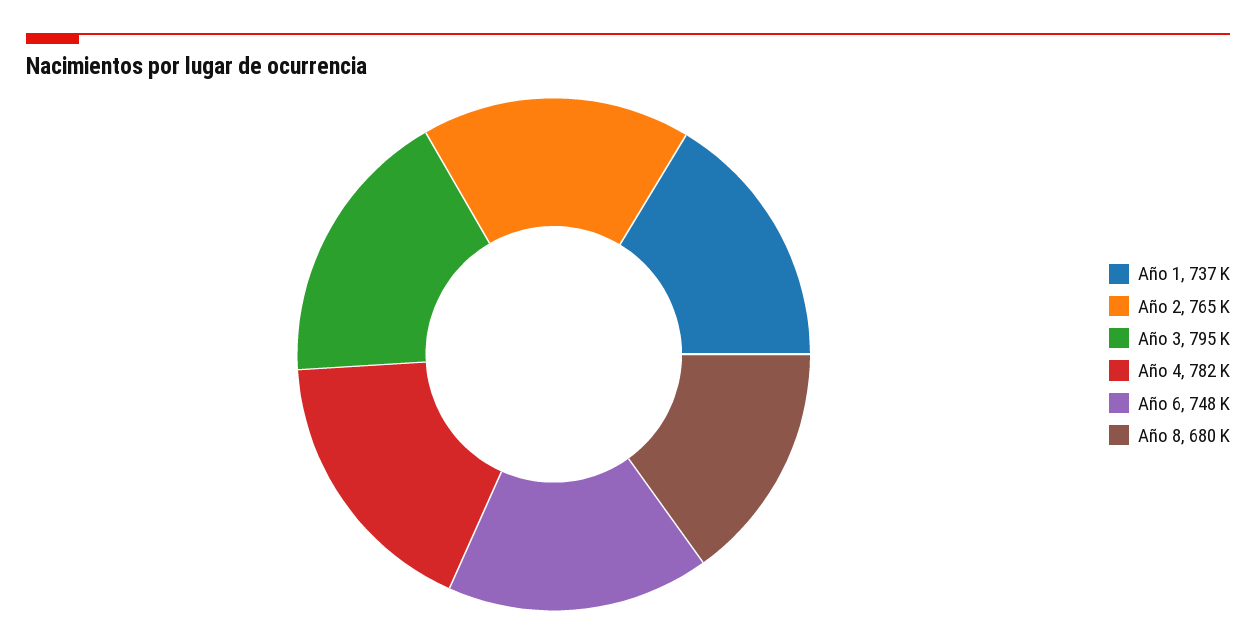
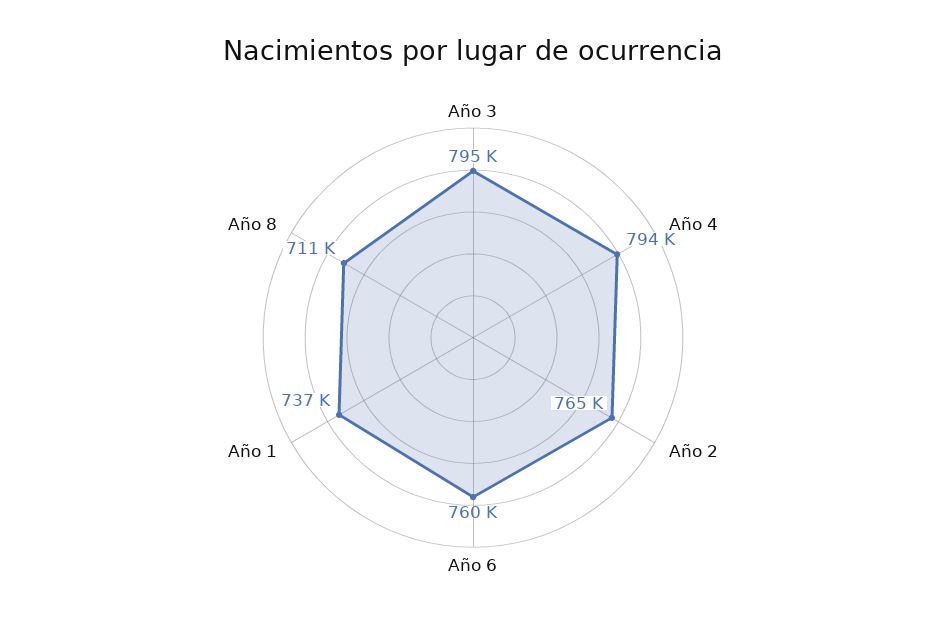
Año 4: 782000 -> 794000
Año 6: 748000 -> 760000
Año 8: 680000 -> 711000

